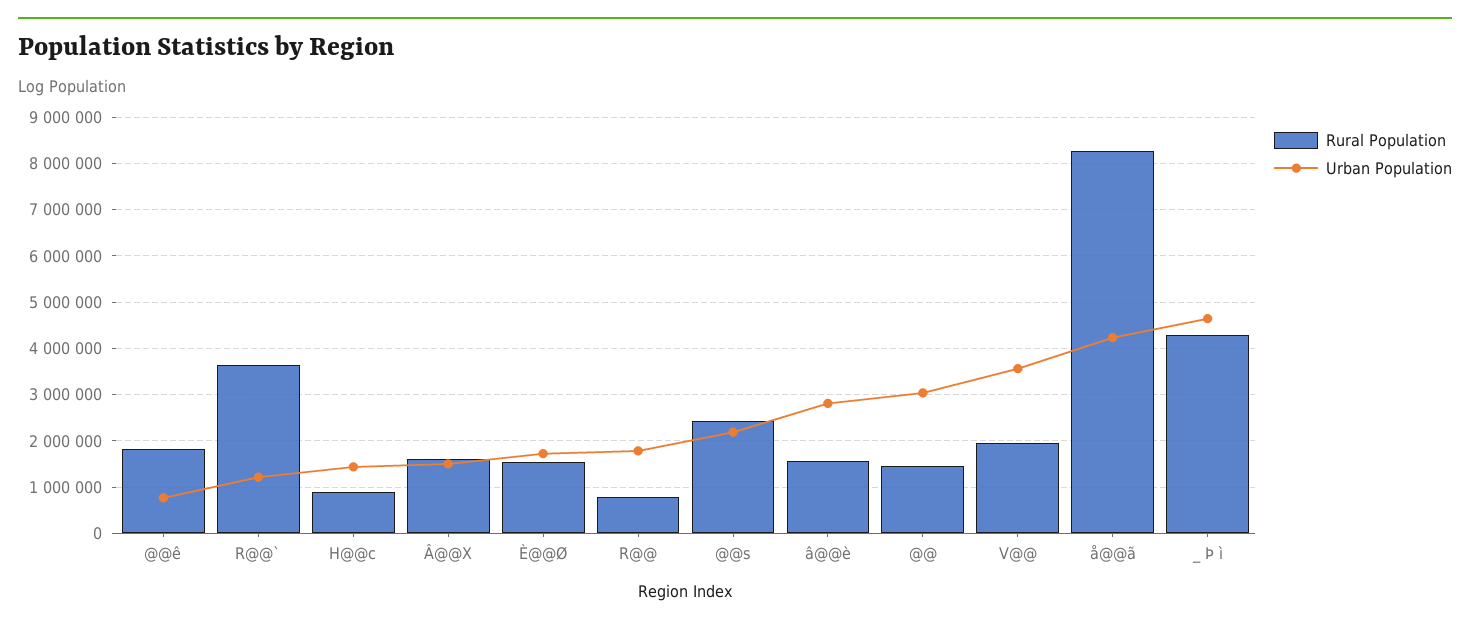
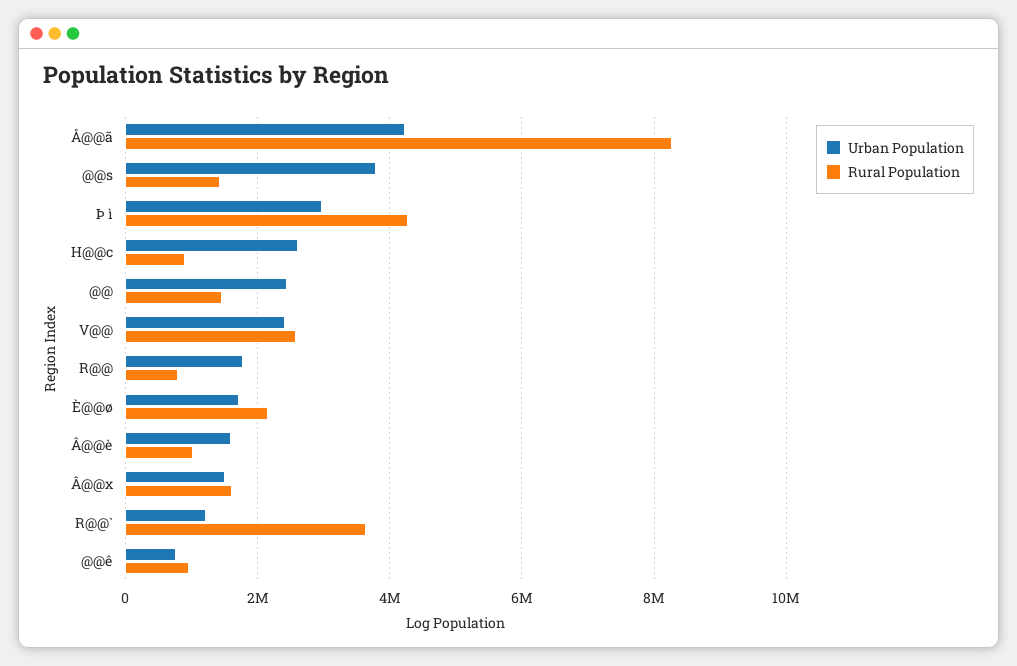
Rural Population, @@ê: 1800000 -> 1000000
Urban Population, H@@c: 1400000 -> 2600000
Rural Population, È@@Ø: 1600000 -> 2200000
Rural Population, @@s: 2400000 -> 1400000
Urban Population, @@s: 2200000 -> 3800000
Rural Population, â@@è: 1600000 -> 1000000
Urban Population, â@@è: 2800000 -> 1600000
Urban Population, @@: 3000000 -> 2400000
Rural Population, V@@: 2000000 -> 2600000
Urban Population, V@@: 3600000 -> 2400000
Urban Population, _ Þ ì: 4600000 -> 3000000

